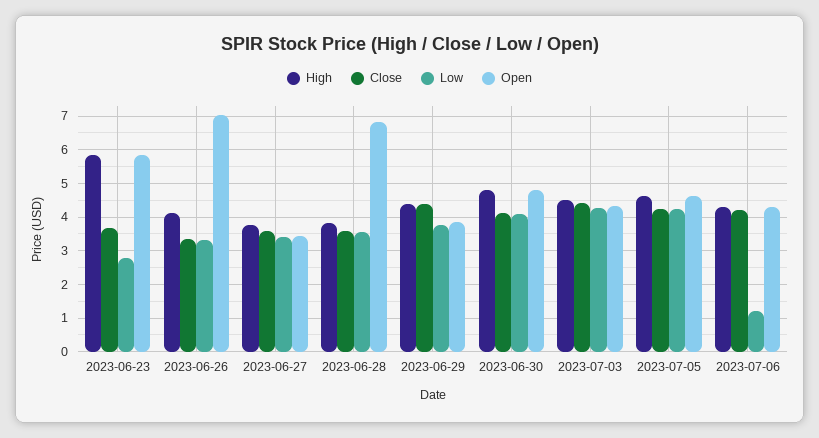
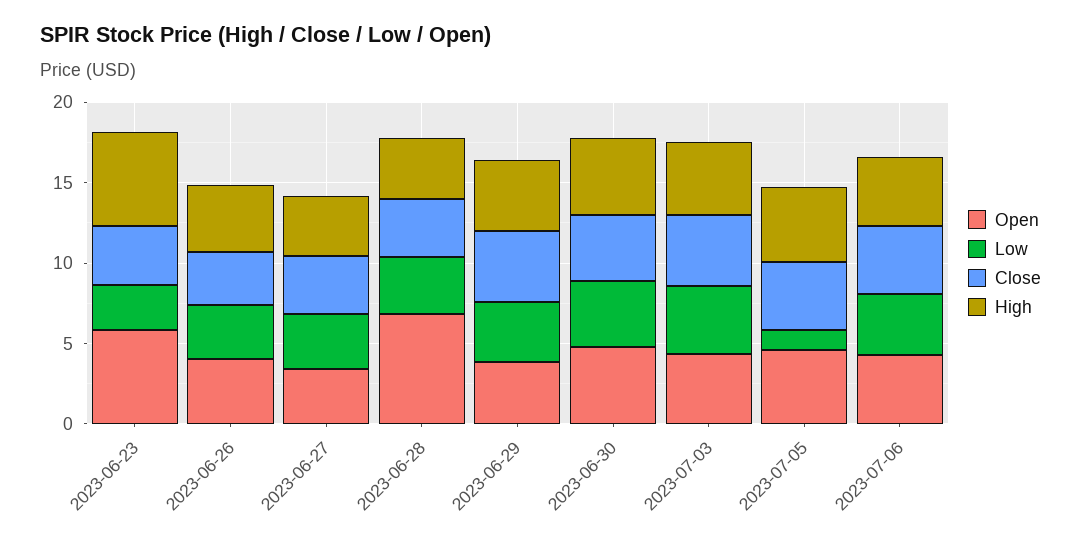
Open, 2023-06-26: 7 -> 4
Low, 2023-07-05: 4.2 -> 1
Low, 2023-07-06: 1.2 -> 4

